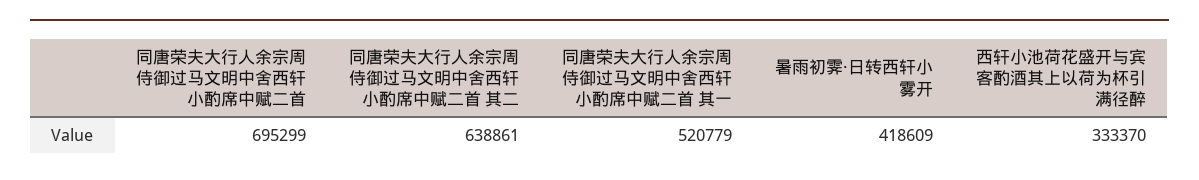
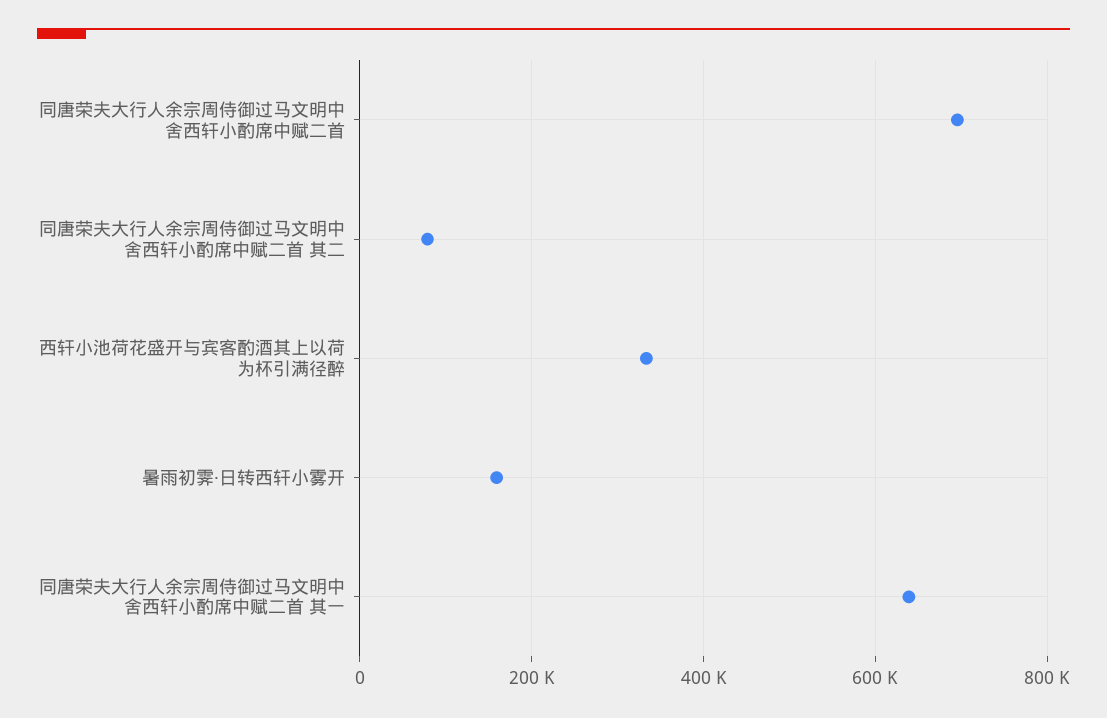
同唐荣夫大行人余宗周侍御过马文明中舍西轩小酌席中赋二首 其二: 638861 -> 80000
同唐荣夫大行人余宗周侍御过马文明中舍西轩小酌席中赋二首 其一: 520779 -> 640000
暑雨初霁·日转西轩小雾开: 418609 -> 160000

